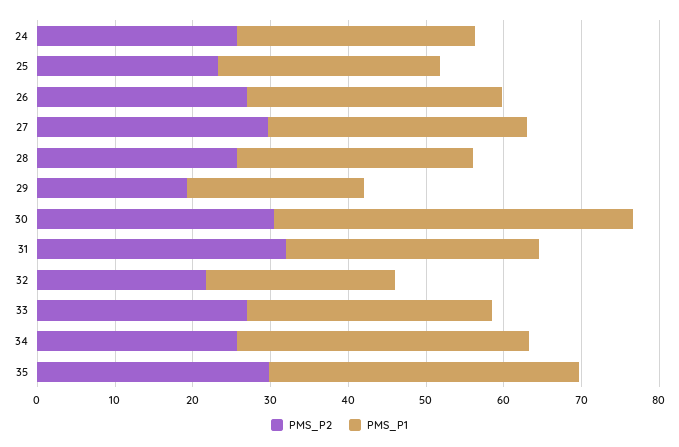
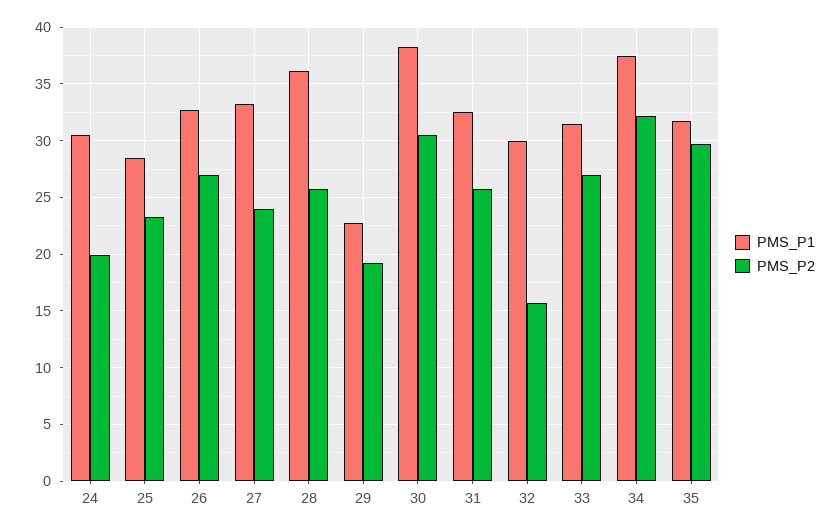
PMS_P2, 24: 26 -> 20
PMS_P2, 27: 30 -> 24
PMS_P1, 28: 30 -> 36
PMS_P1, 30: 46 -> 38
PMS_P2, 31: 32 -> 26
PMS_P2, 32: 22 -> 16
PMS_P1, 32: 24 -> 30
PMS_P2, 34: 26 -> 32
PMS_P1, 35: 40 -> 32

